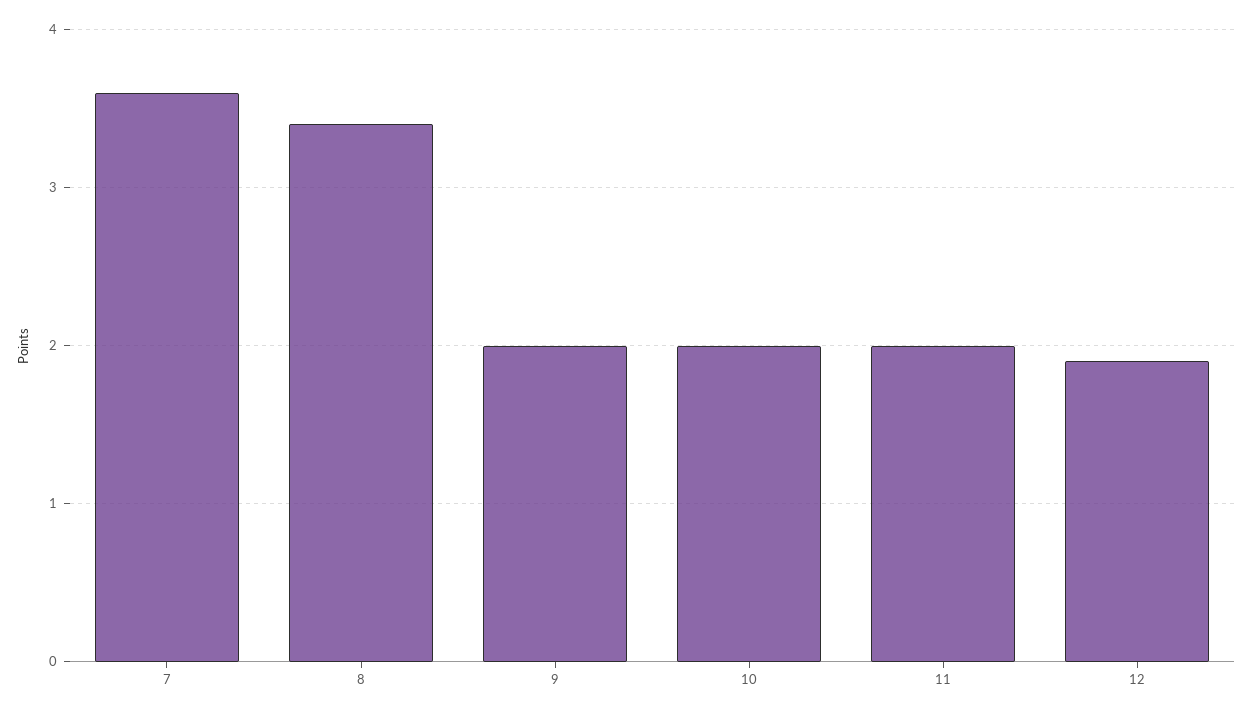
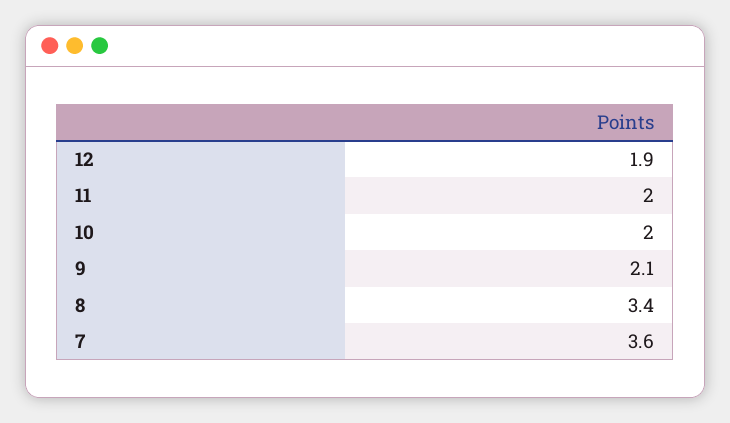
9: 2 -> 2.1

